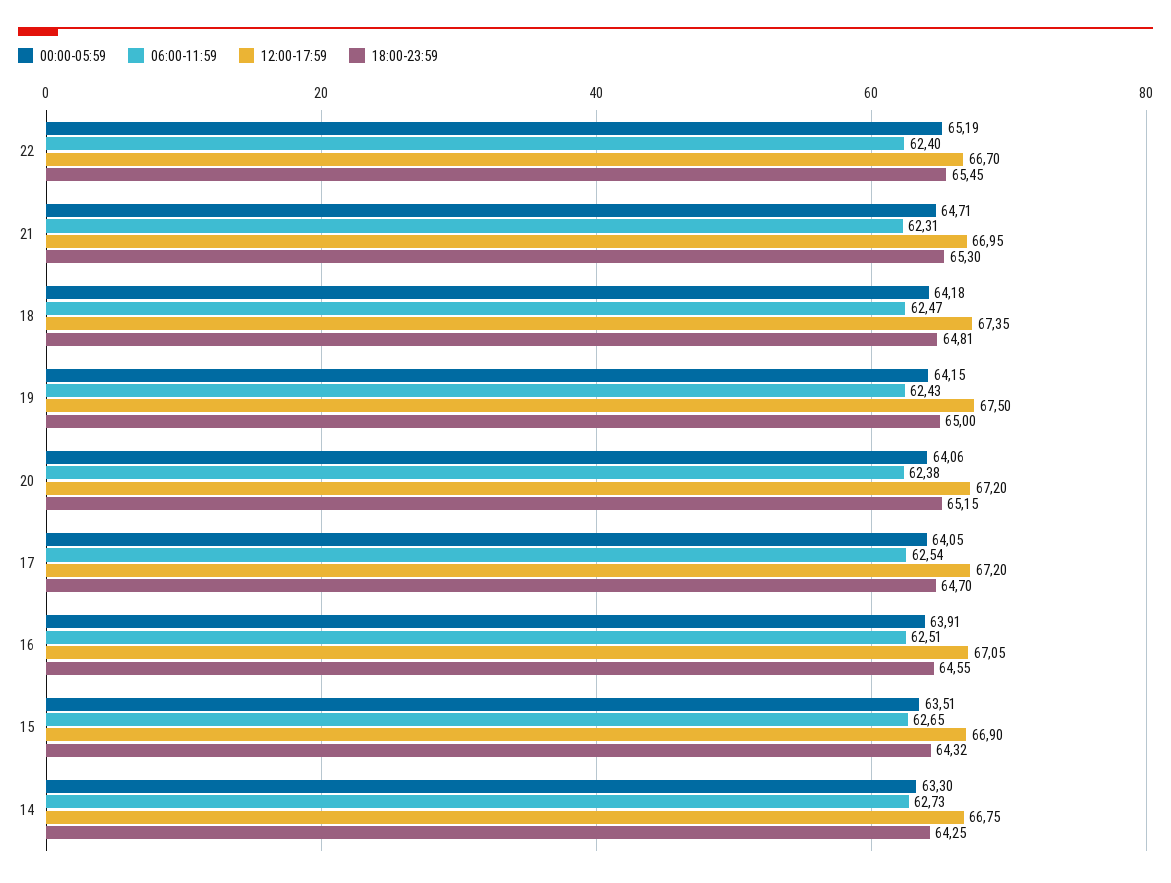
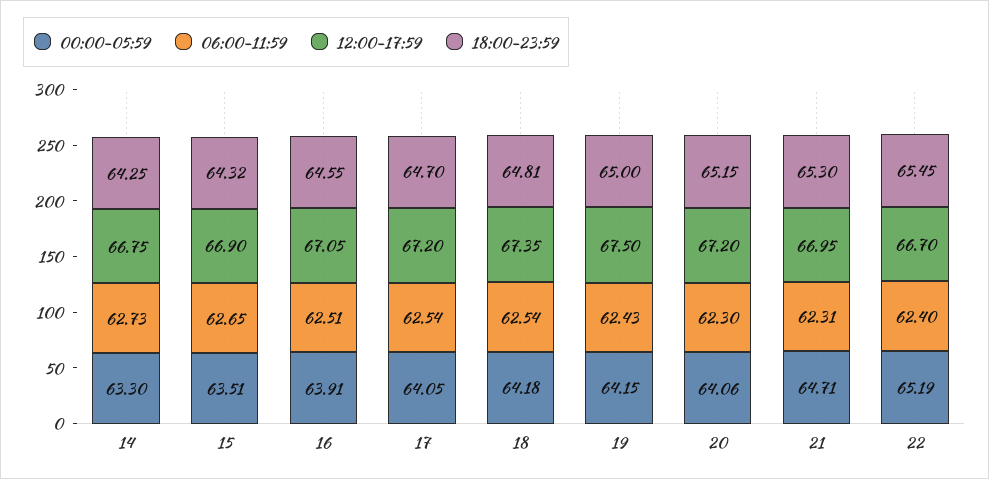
06:00-11:59, 18: 62.47 -> 62.54
06:00-11:59, 20: 62.38 -> 62.3

